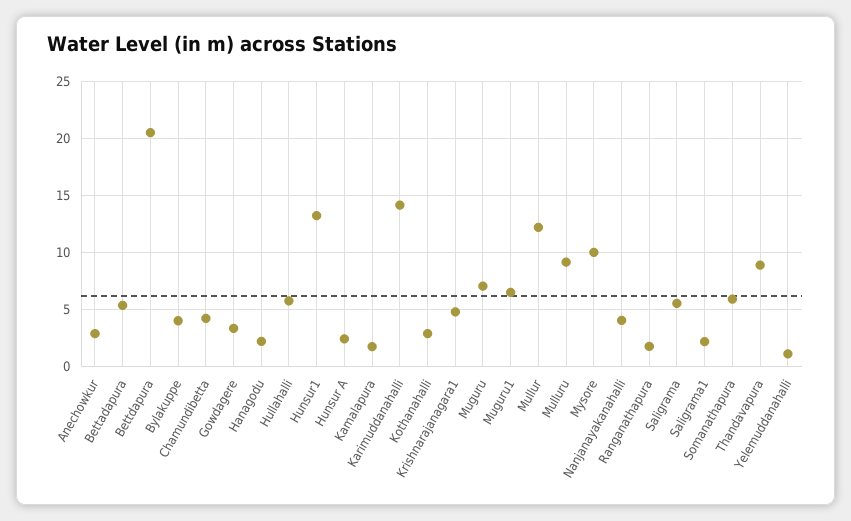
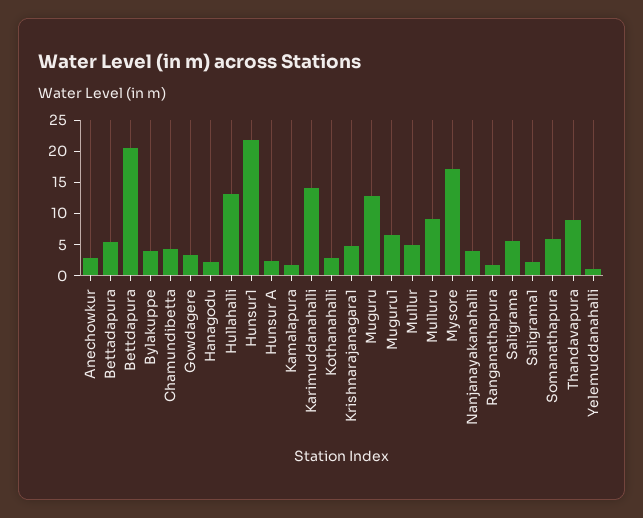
Hullahalli: 6 -> 12.5
Hunsur1: 13 -> 22.5
Muguru: 7 -> 12.5
Mullur: 12 -> 5
Mysore: 10 -> 17.5

